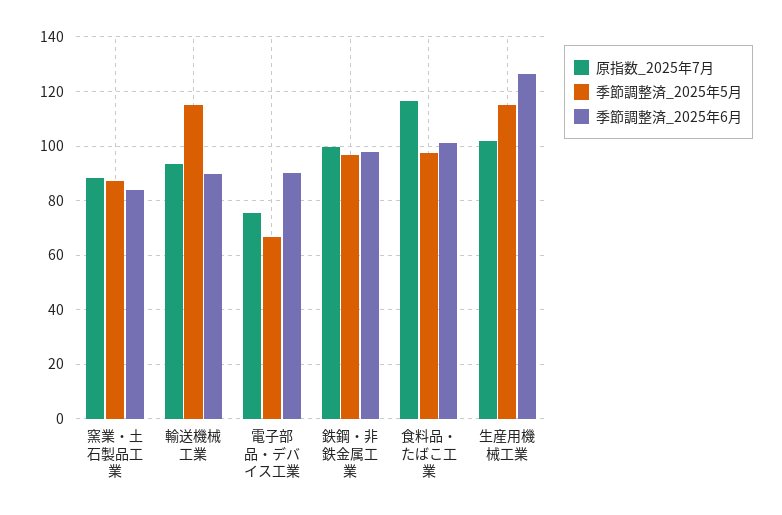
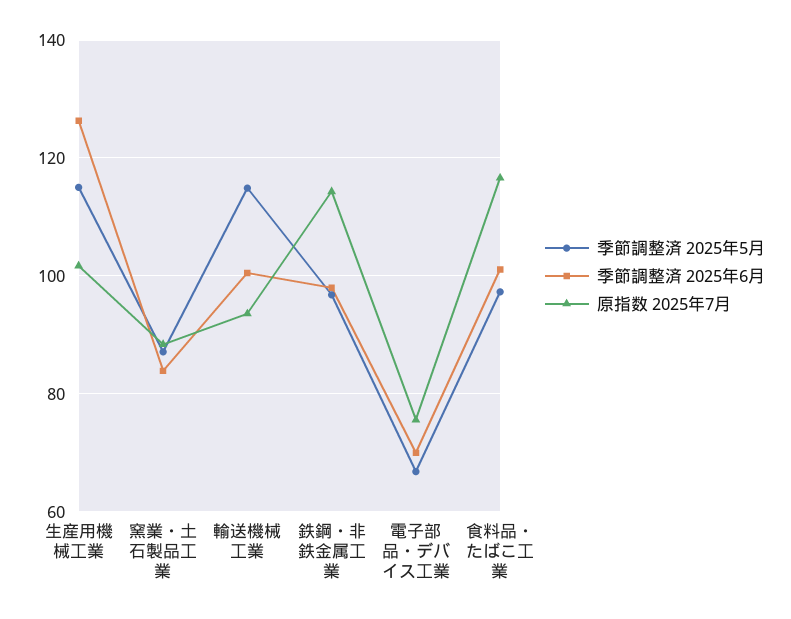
季節調整済_2025年6月, 輸送機械工業: 90 -> 100
季節調整済_2025年6月, 電子部品・デバイス工業: 90 -> 70
原指数_2025年7月, 鉄鋼・非鉄金属工業: 100 -> 114

